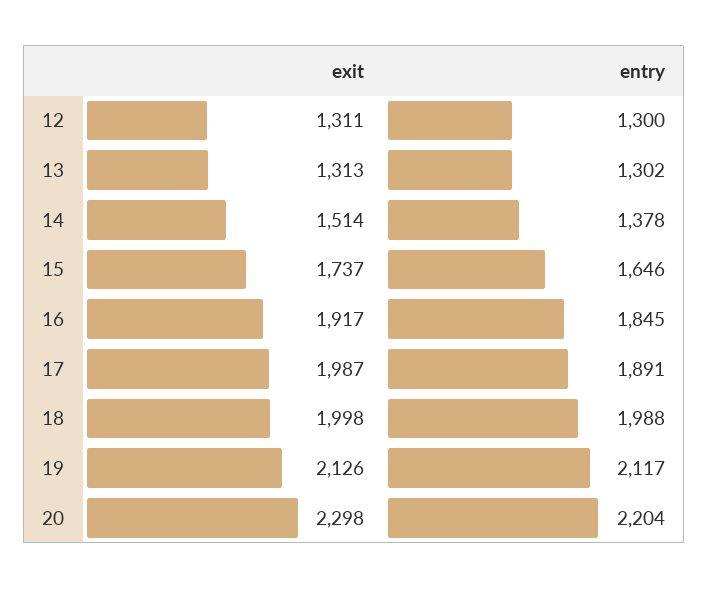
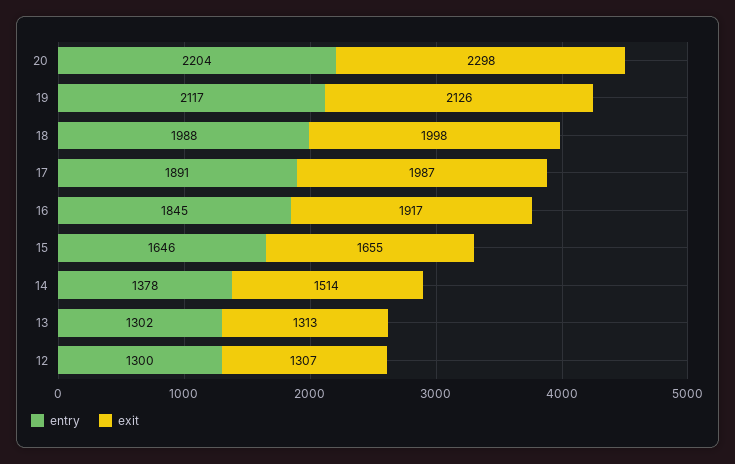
exit, 12: 1311 -> 1307
exit, 15: 1737 -> 1655

